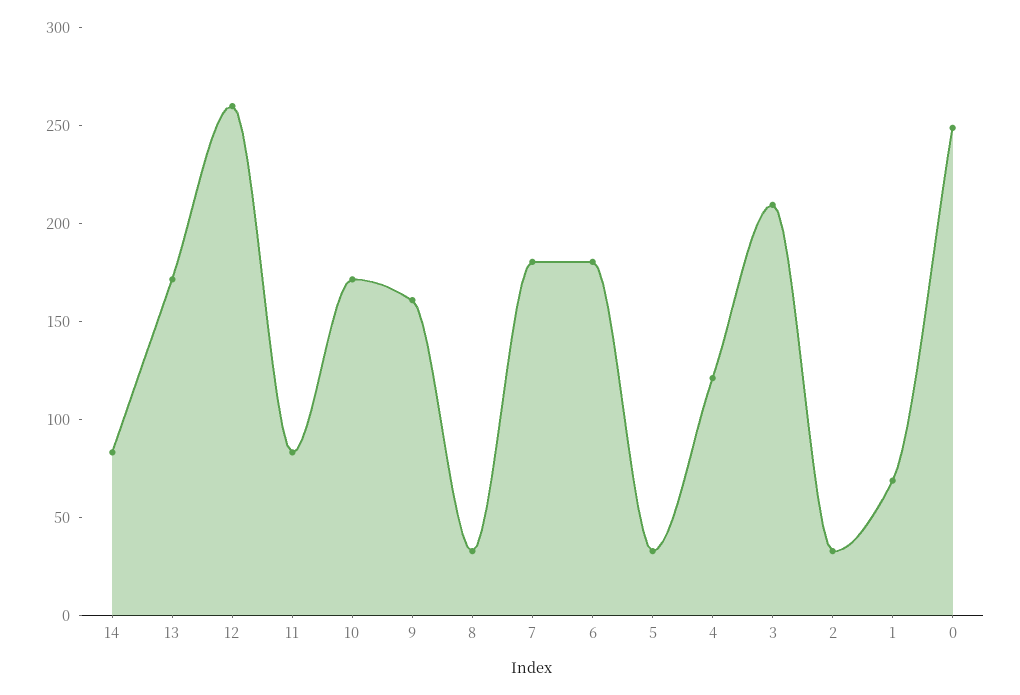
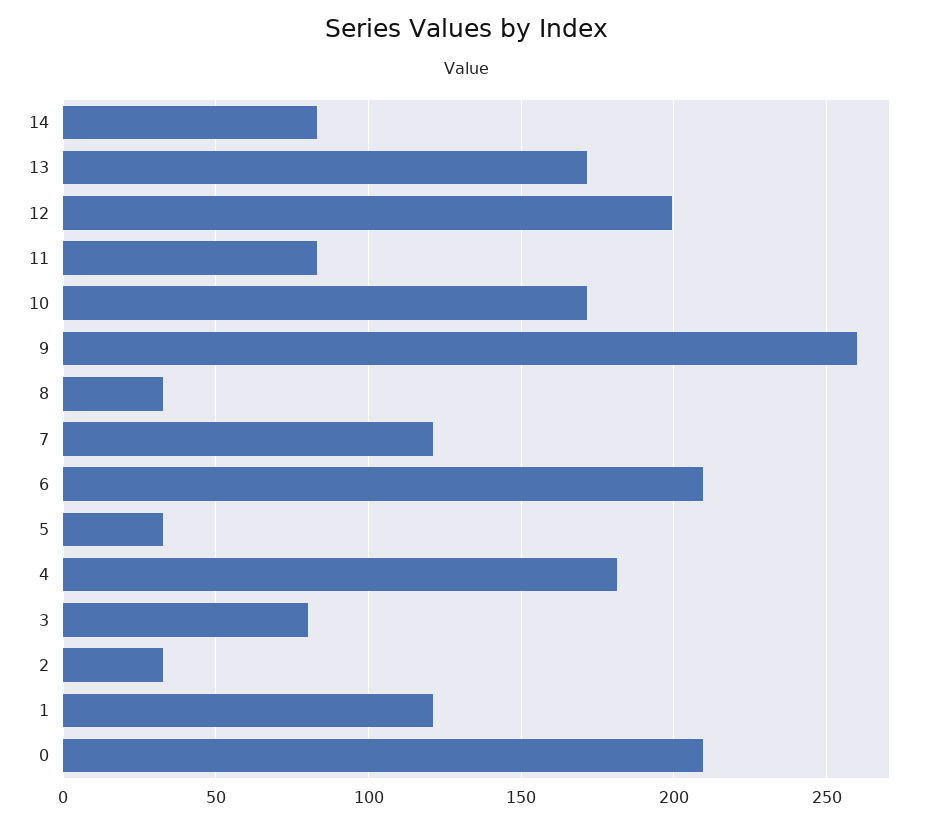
12: 260 -> 200
9: 160 -> 260
7: 180 -> 120
6: 180 -> 210
4: 120 -> 180
3: 210 -> 80
1: 70 -> 120
0: 250 -> 210

